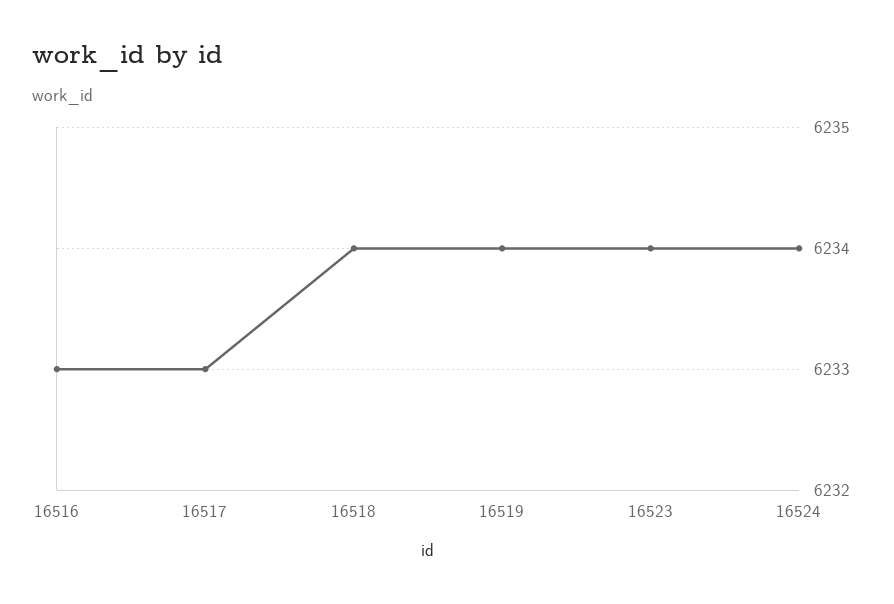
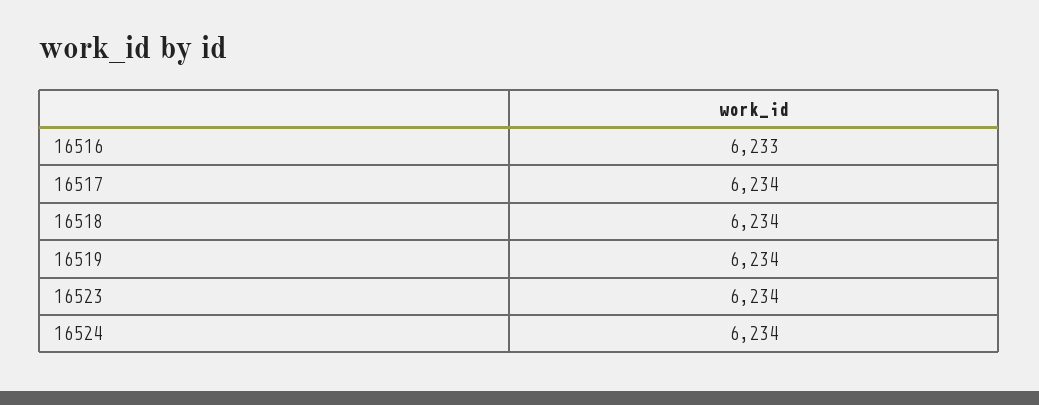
16517: 6233 -> 6234

